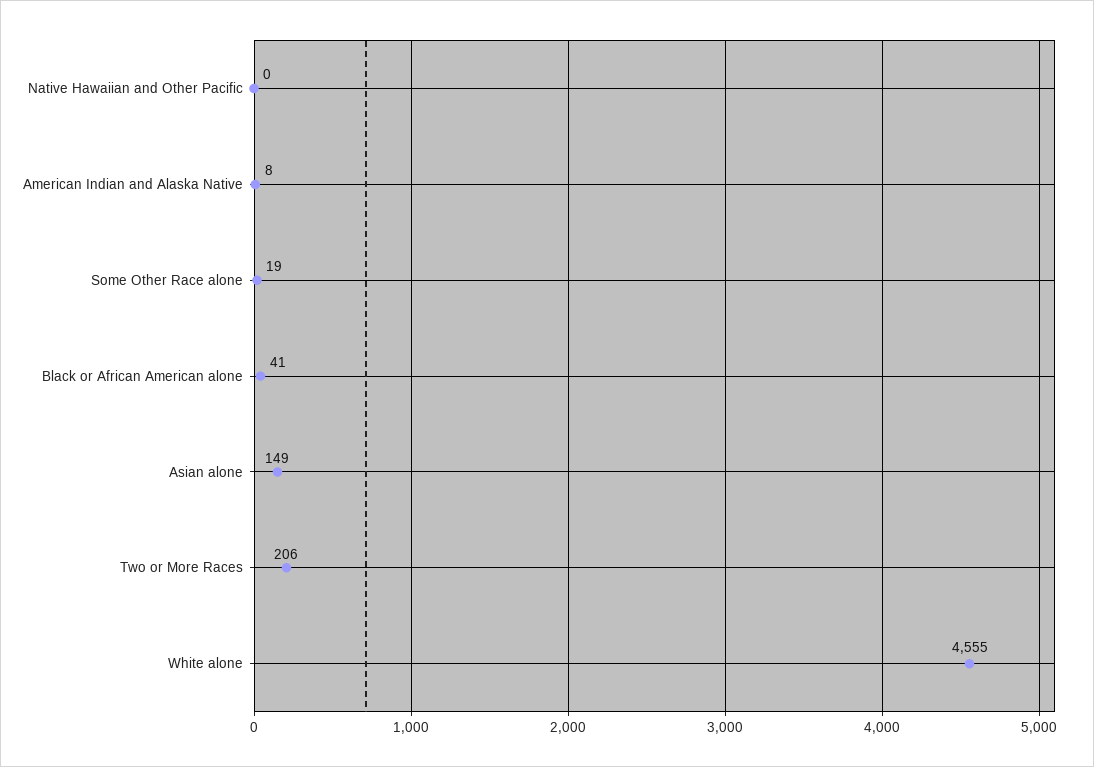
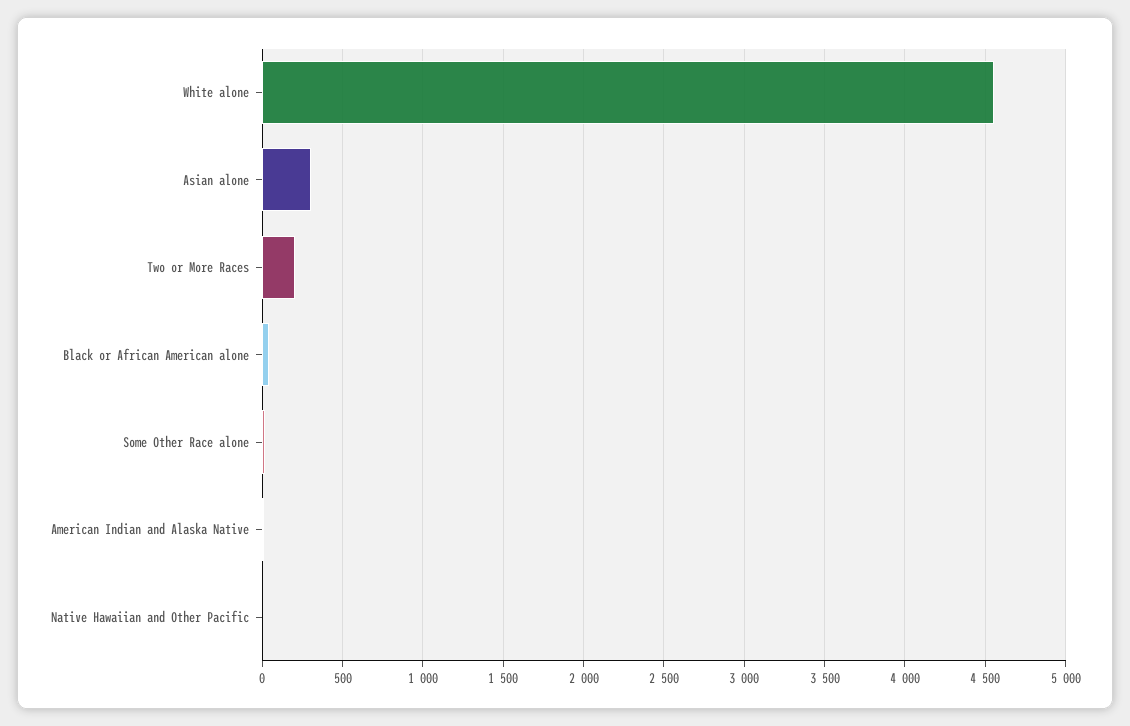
Asian alone: 149 -> 300

